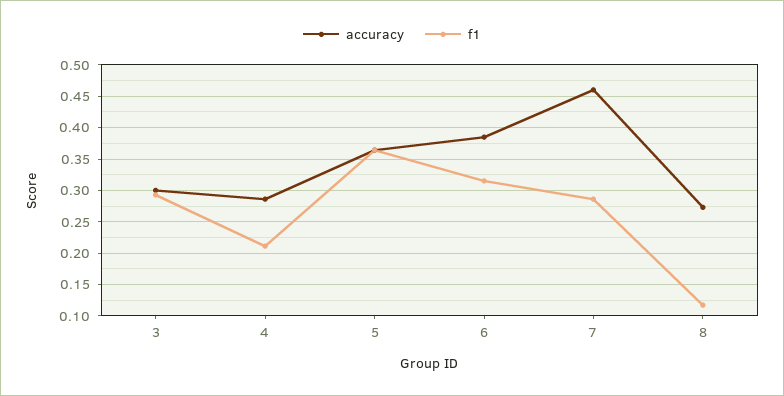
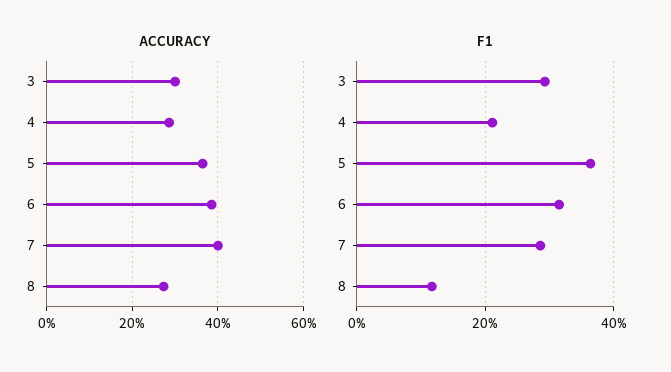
accuracy, 7: 0.46 -> 0.4

